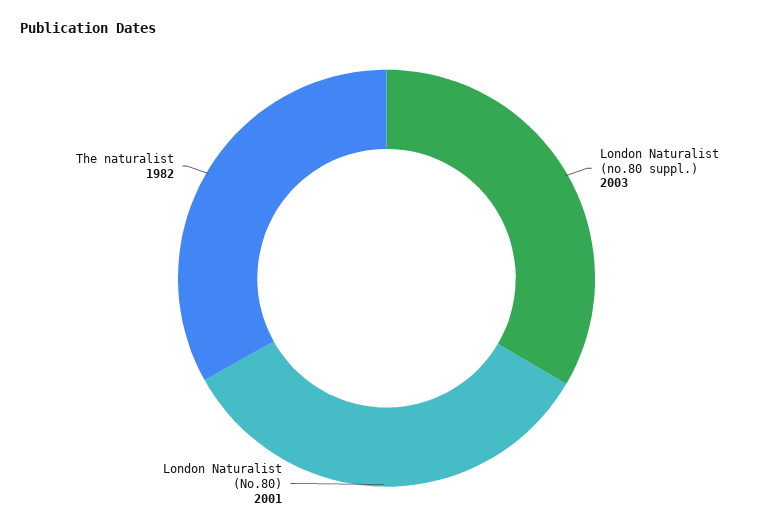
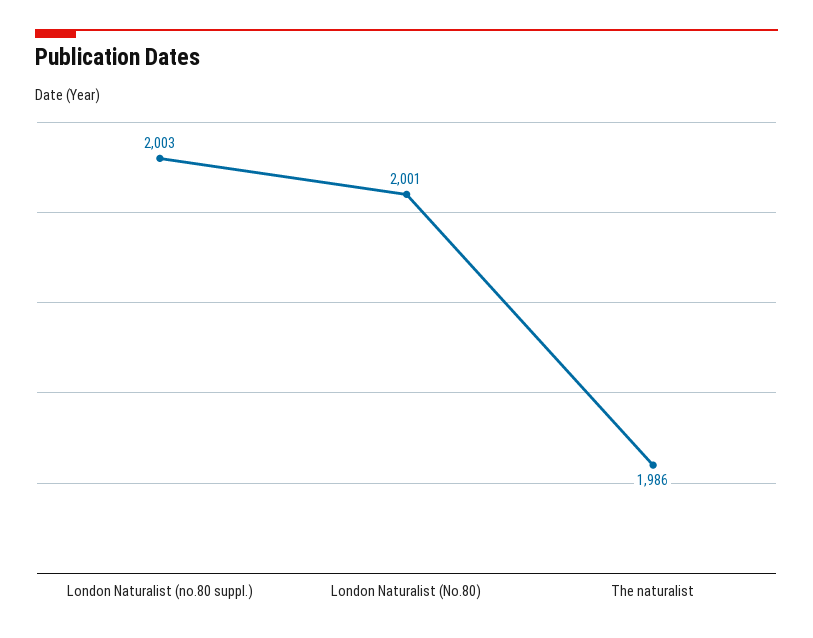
The naturalist: 1982 -> 1986

